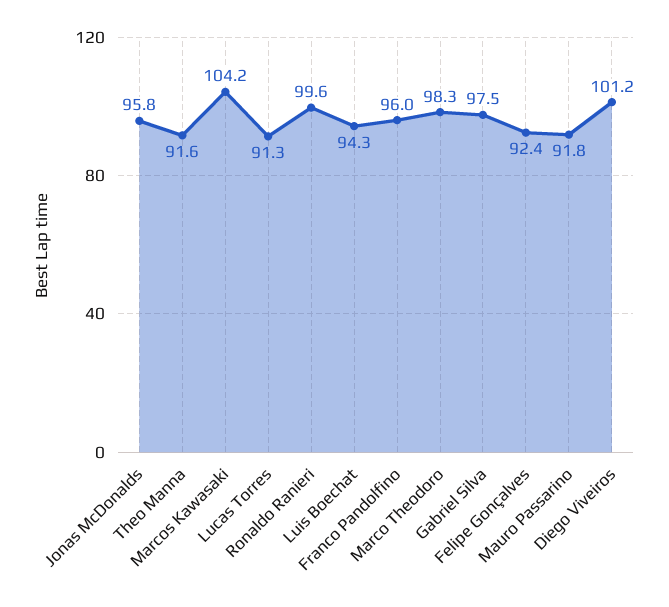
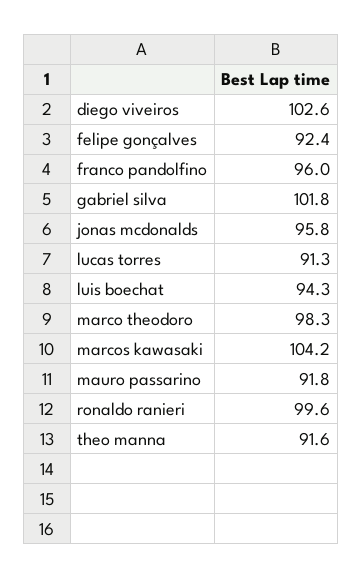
Gabriel Silva: 97.5 -> 101.8
Diego Viveiros: 101.2 -> 102.6

